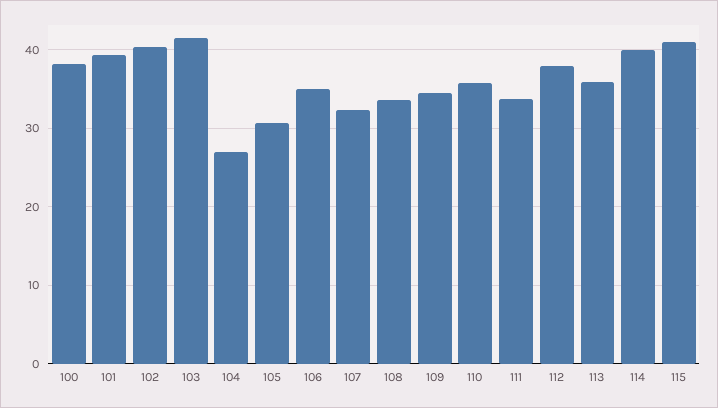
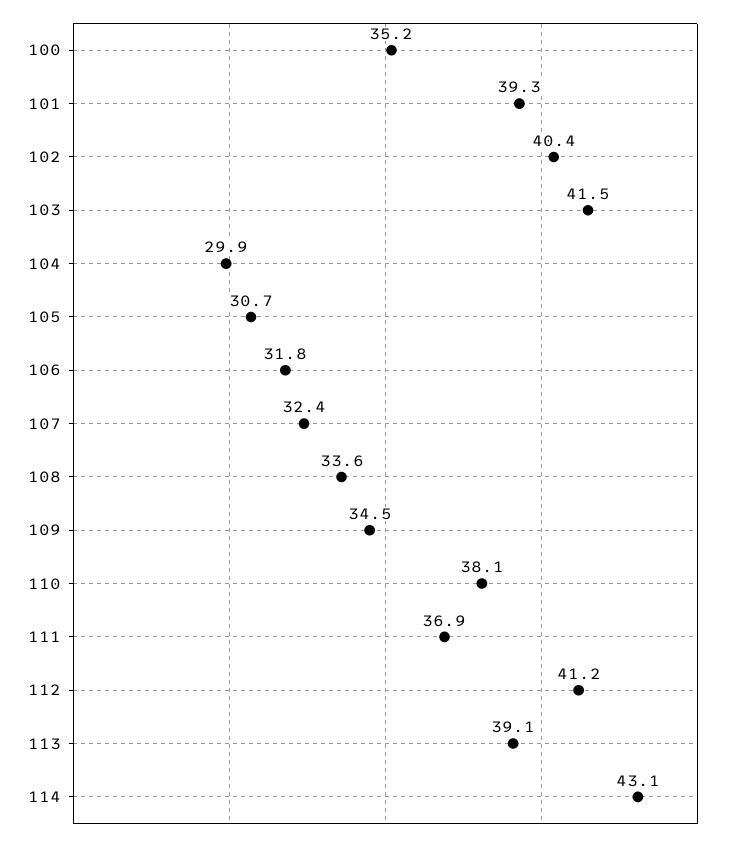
100: 38 -> 35.2
104: 27 -> 29.9
106: 35 -> 31.8
110: 36 -> 38.1
111: 34 -> 36.9
112: 38 -> 41.2
113: 36 -> 39.1
114: 40 -> 43.1
115: 41 -> none

